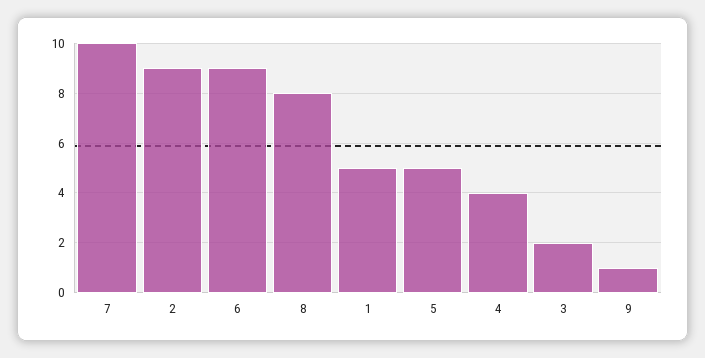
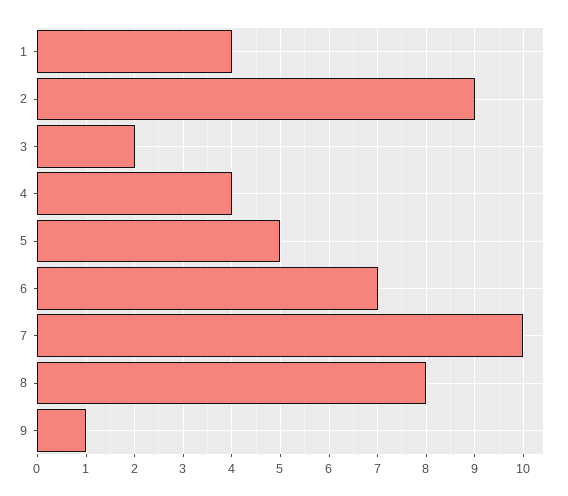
6: 9 -> 7
1: 5 -> 4

